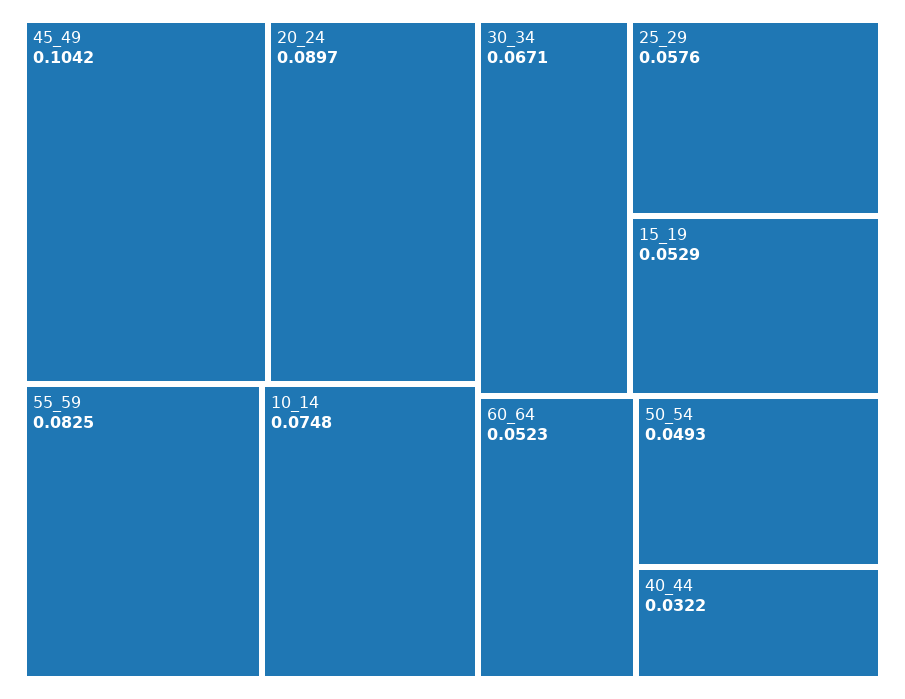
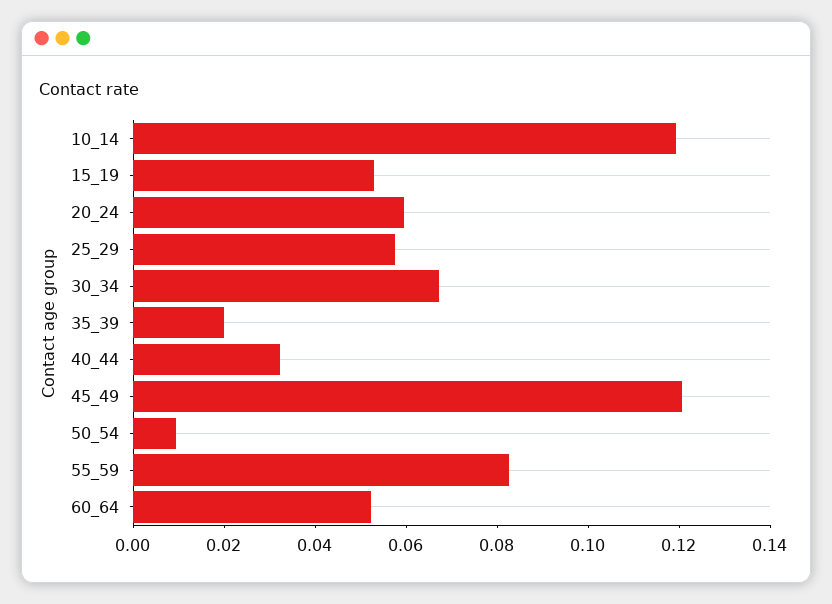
45_49: 0.1042 -> 0.12
20_24: 0.0897 -> 0.06
10_14: 0.0748 -> 0.12
50_54: 0.0493 -> 0.01
35_39: none -> 0.02

